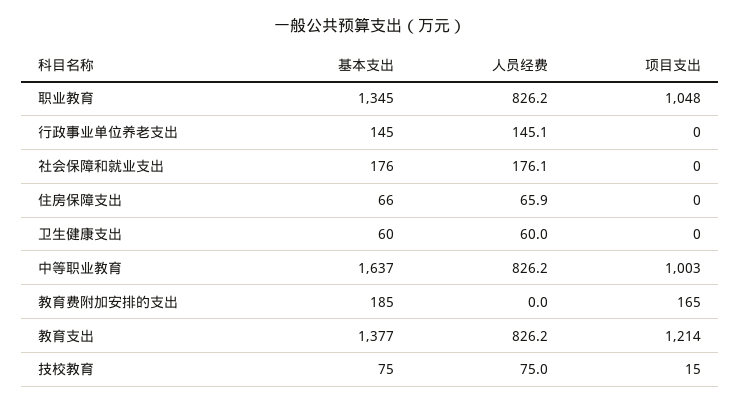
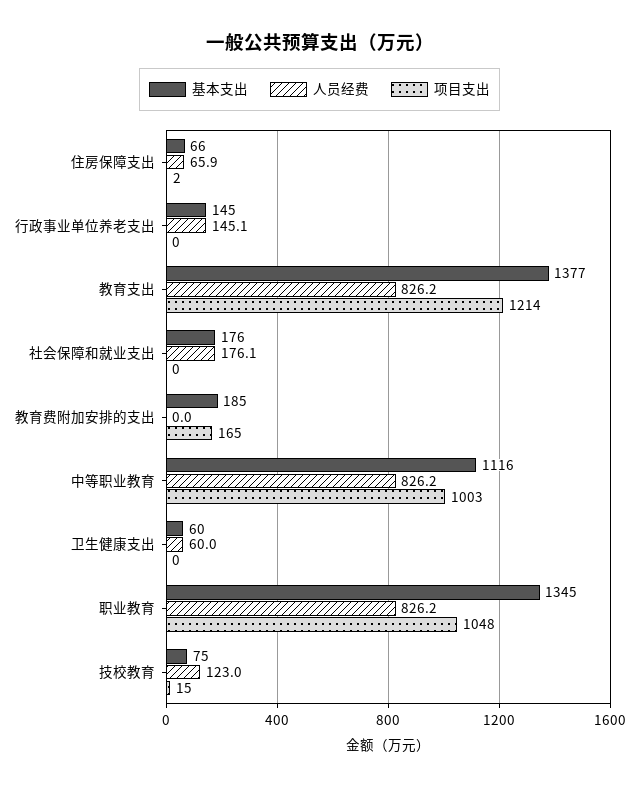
项目支出, 住房保障支出: 0 -> 2
基本支出, 中等职业教育: 1637 -> 1116
人员经费, 技校教育: 75 -> 123

